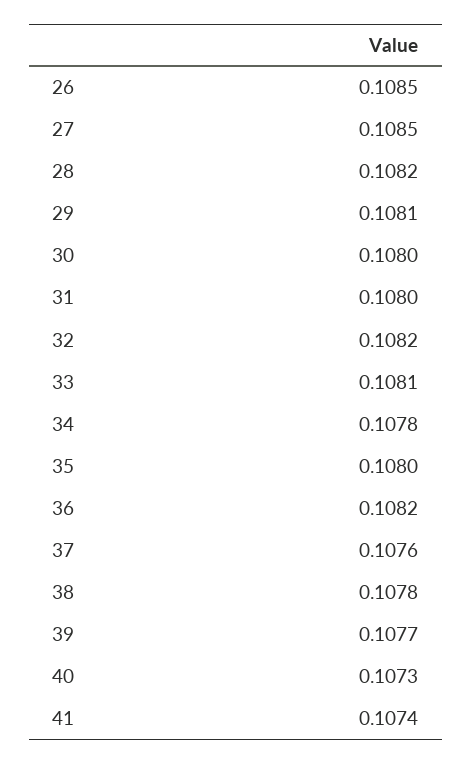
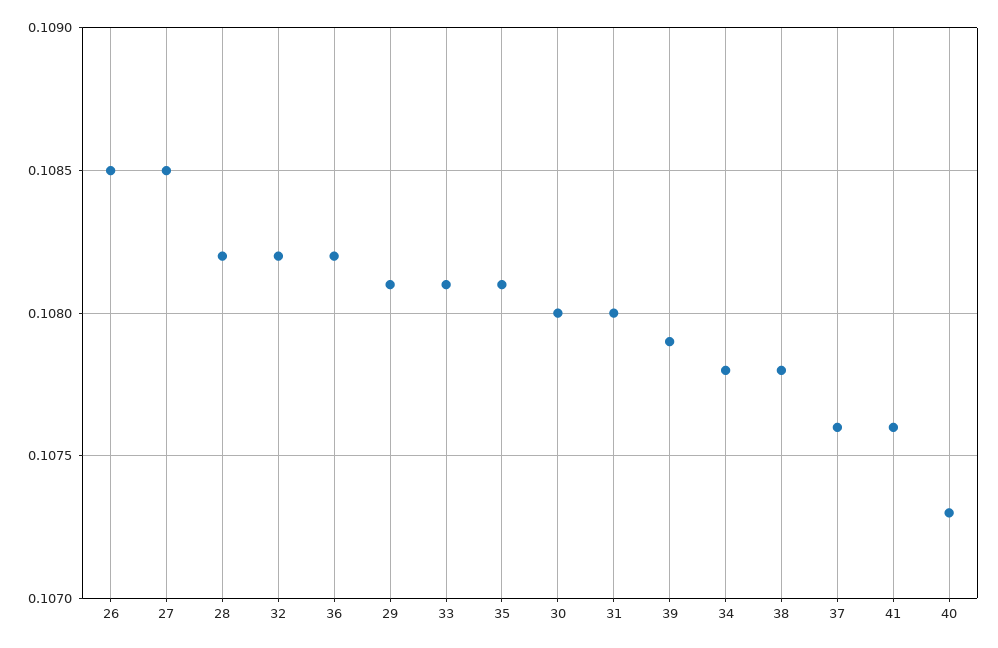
35: 0.108 -> 0.1081
39: 0.1077 -> 0.1079
41: 0.1074 -> 0.1076

